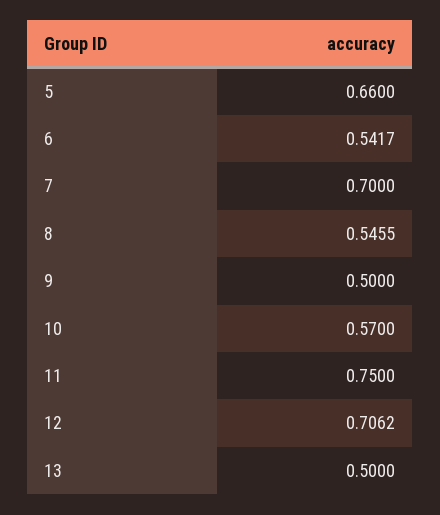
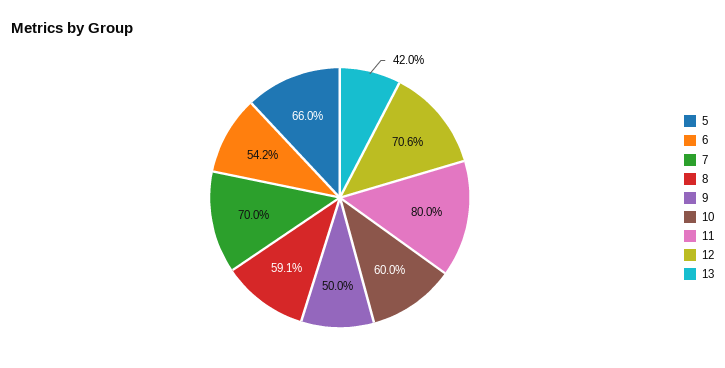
8: 0.5455 -> 0.591
10: 0.57 -> 0.6
11: 0.75 -> 0.8
13: 0.5 -> 0.42

